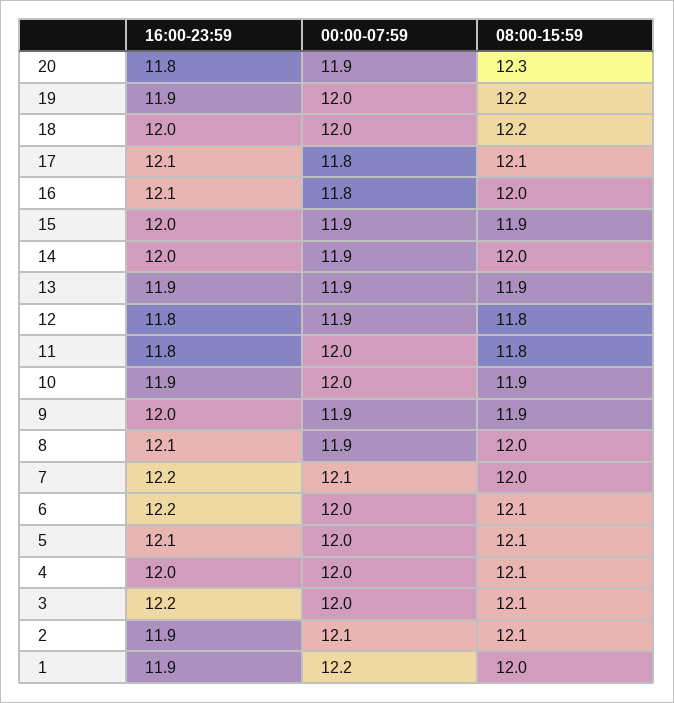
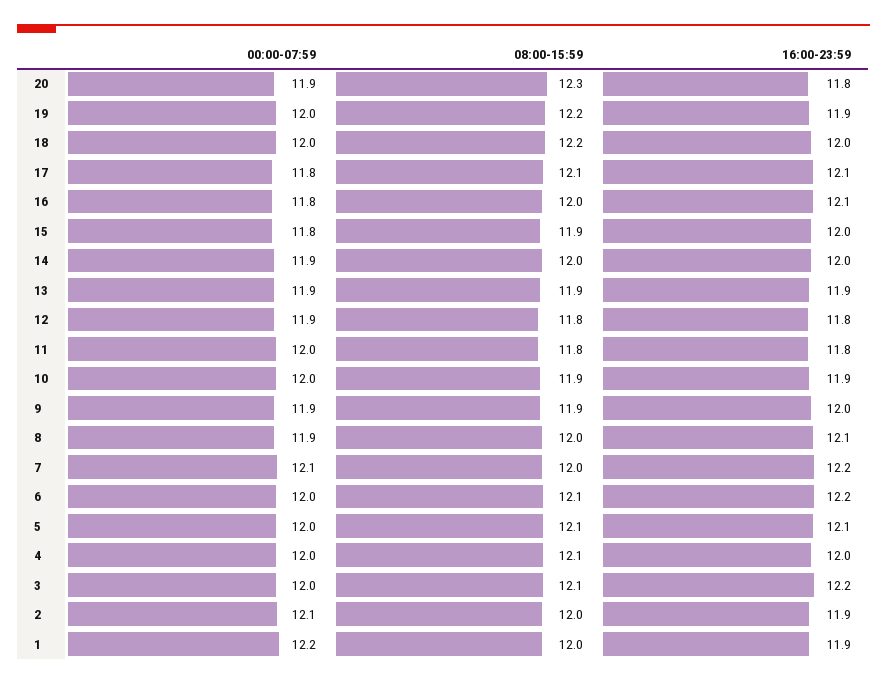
00:00-07:59, 15: 11.9 -> 11.8
08:00-15:59, 2: 12.1 -> 12

